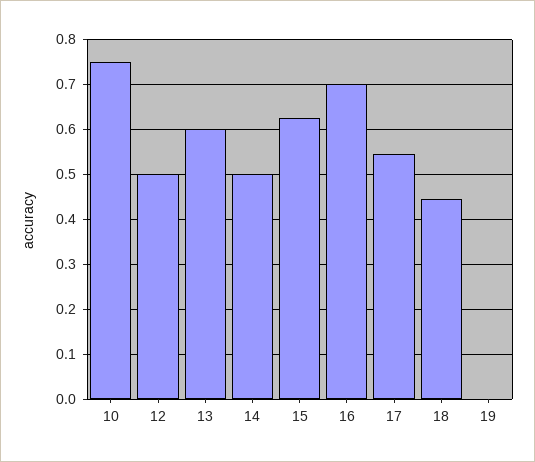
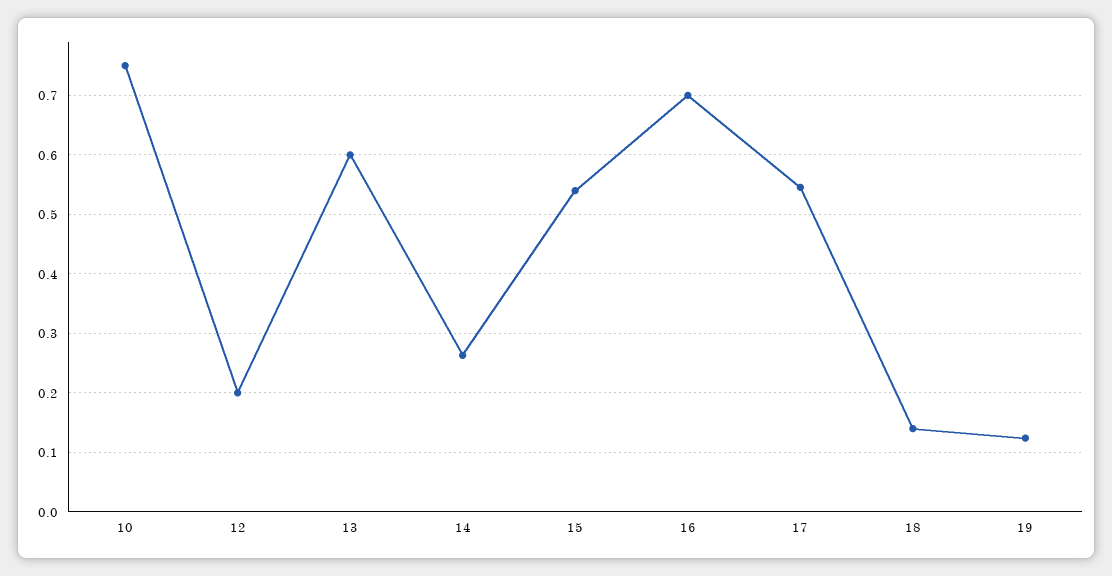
12: 0.5 -> 0.2
14: 0.5 -> 0.26
15: 0.62 -> 0.54
18: 0.44 -> 0.14
19: 0 -> 0.12

